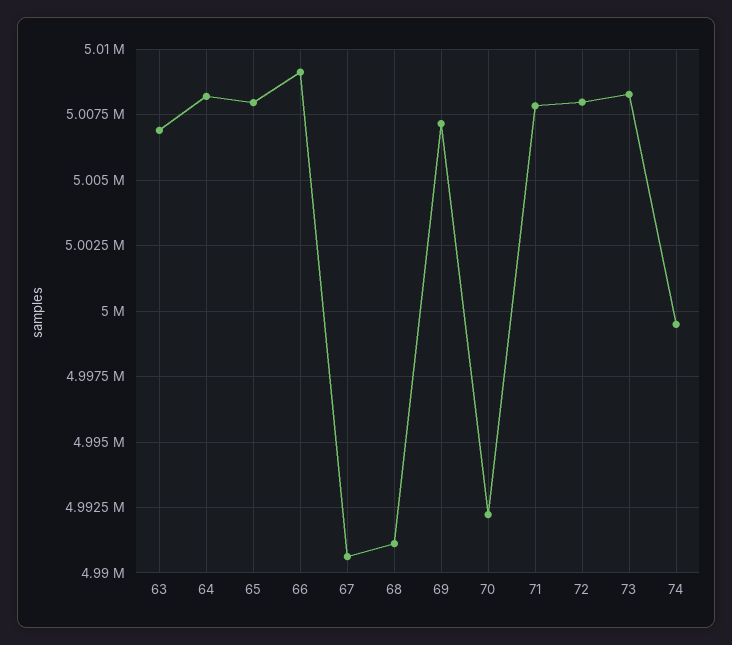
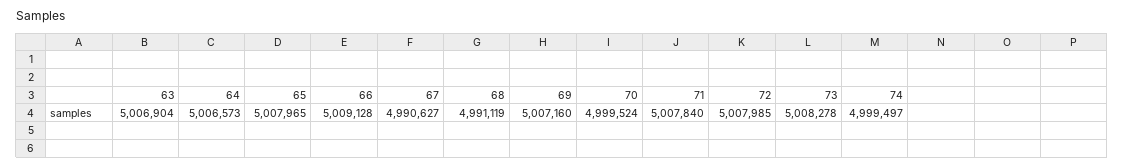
64: 5008250 -> 5006573
70: 4992250 -> 4999524

